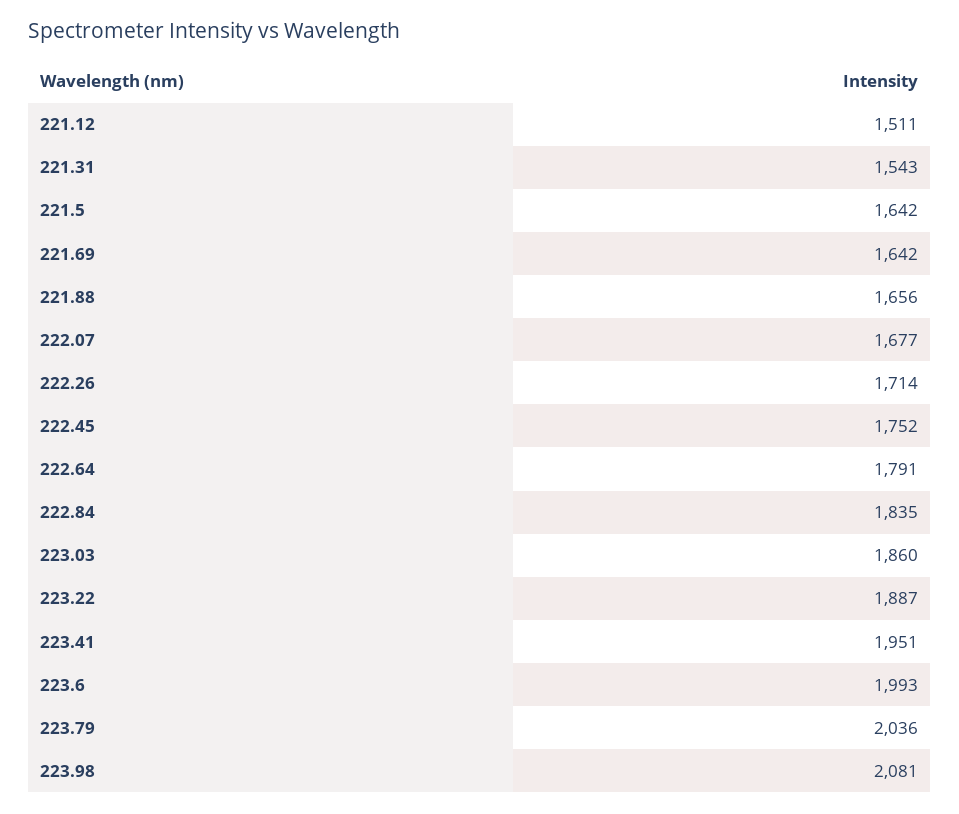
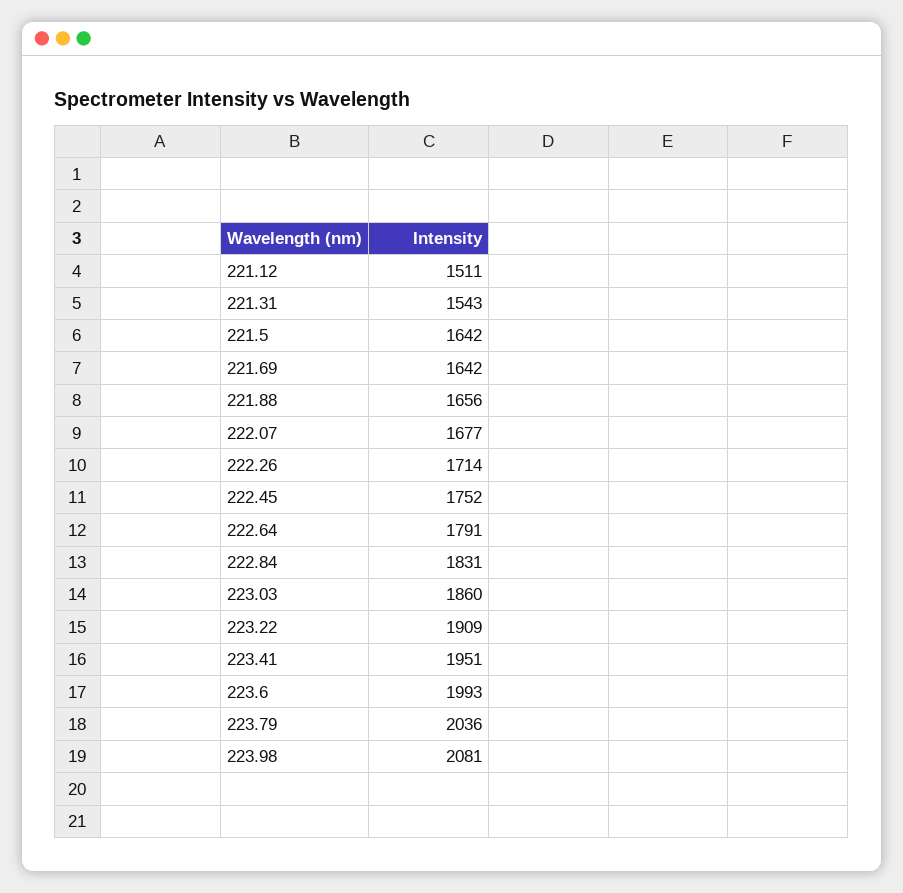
222.84: 1835 -> 1831
223.22: 1887 -> 1909

